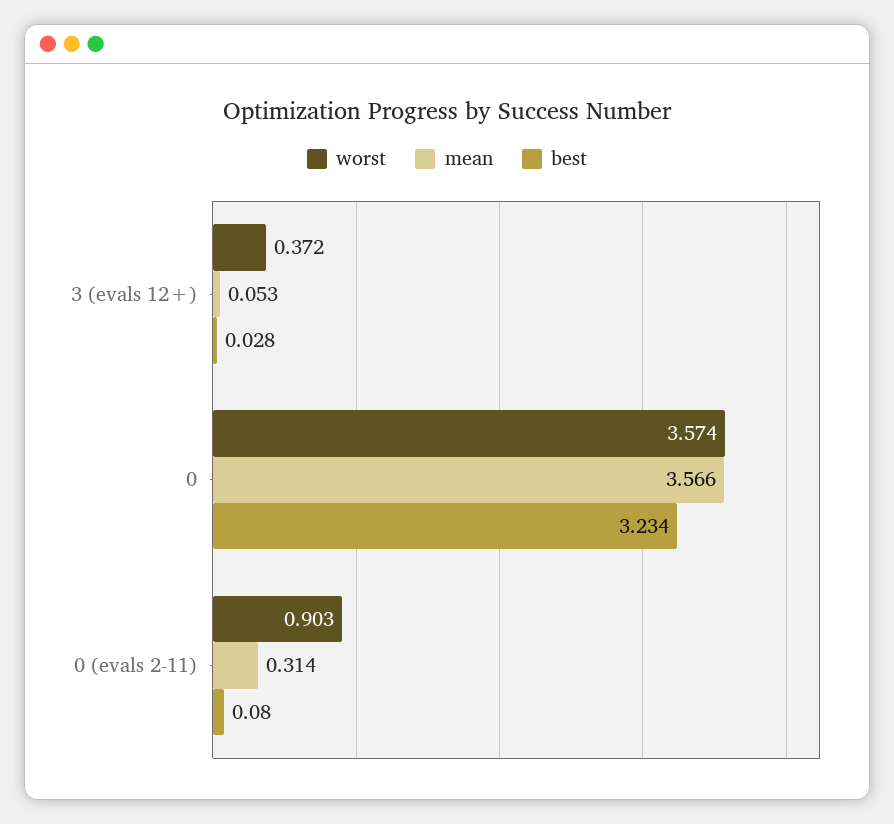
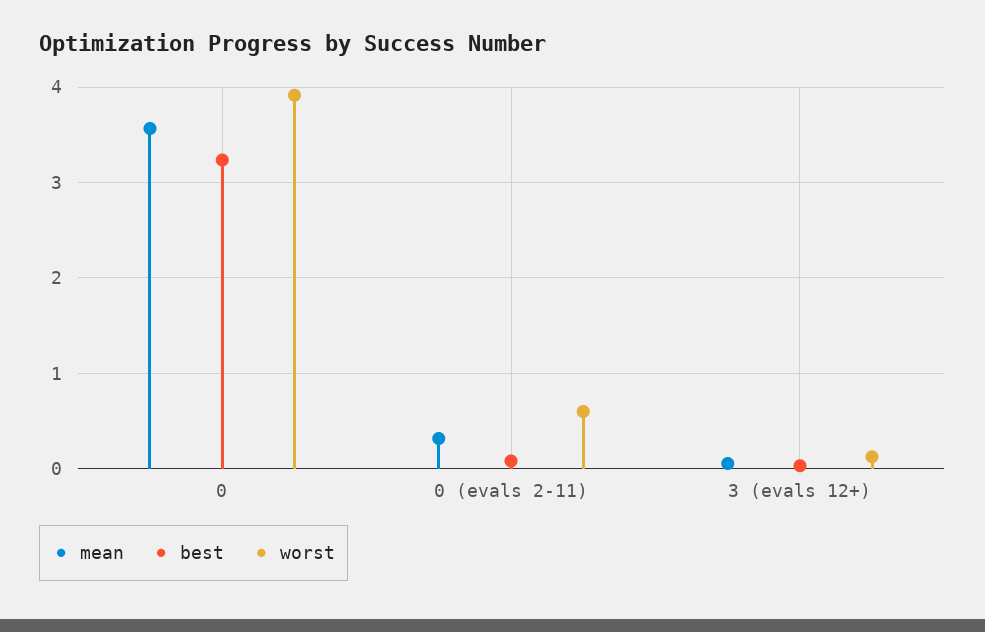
worst, 3 (evals 12+): 0.372 -> 0.1
worst, 0: 3.574 -> 3.9
worst, 0 (evals 2-11): 0.903 -> 0.6

